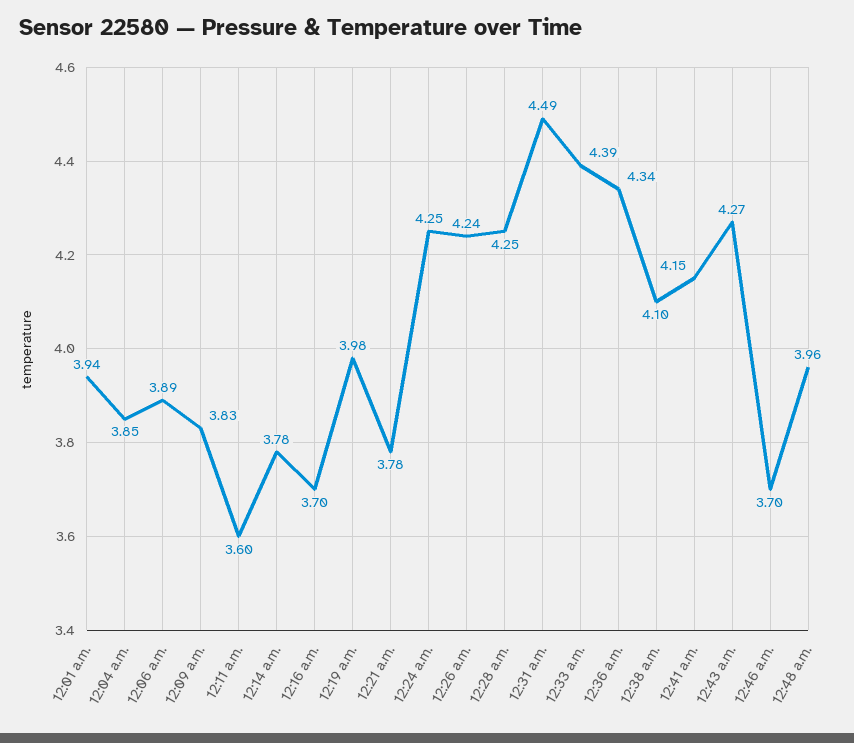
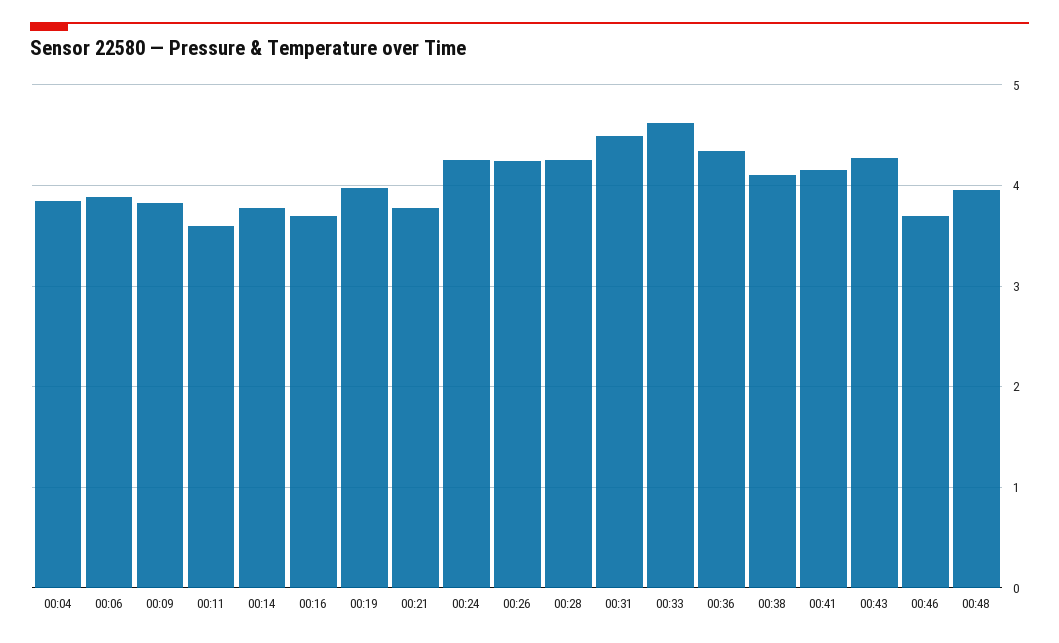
12:01 a.m.: 3.94 -> none
12:33 a.m.: 4.39 -> 4.6

